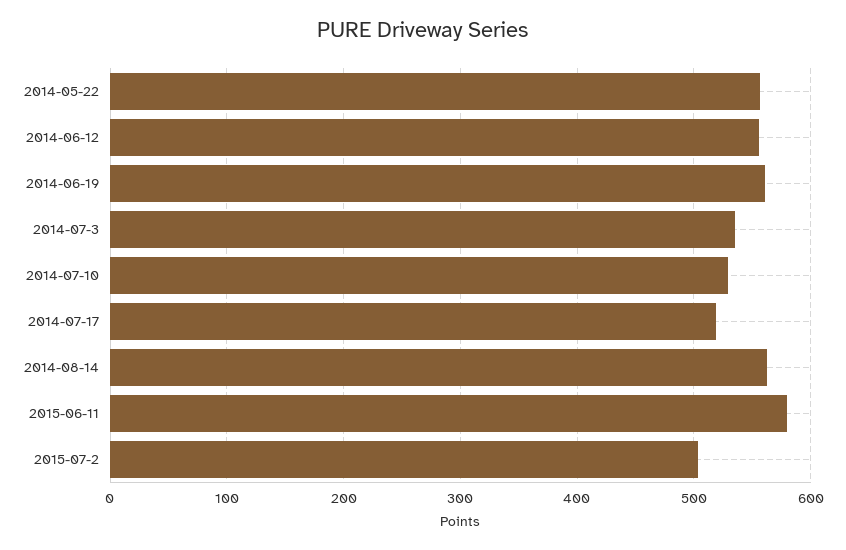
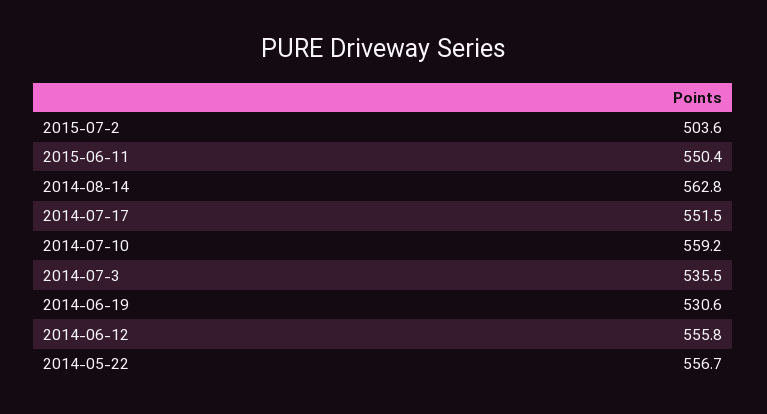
2014-06-19: 560 -> 530.6
2014-07-10: 530 -> 559.2
2014-07-17: 520 -> 551.5
2015-06-11: 580 -> 550.4

